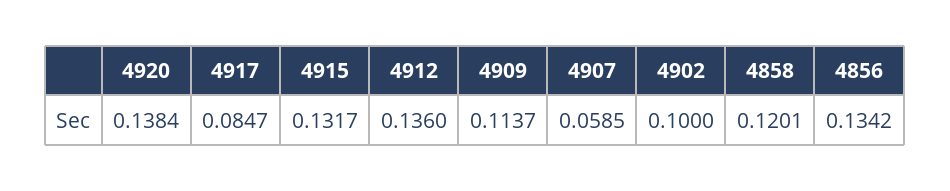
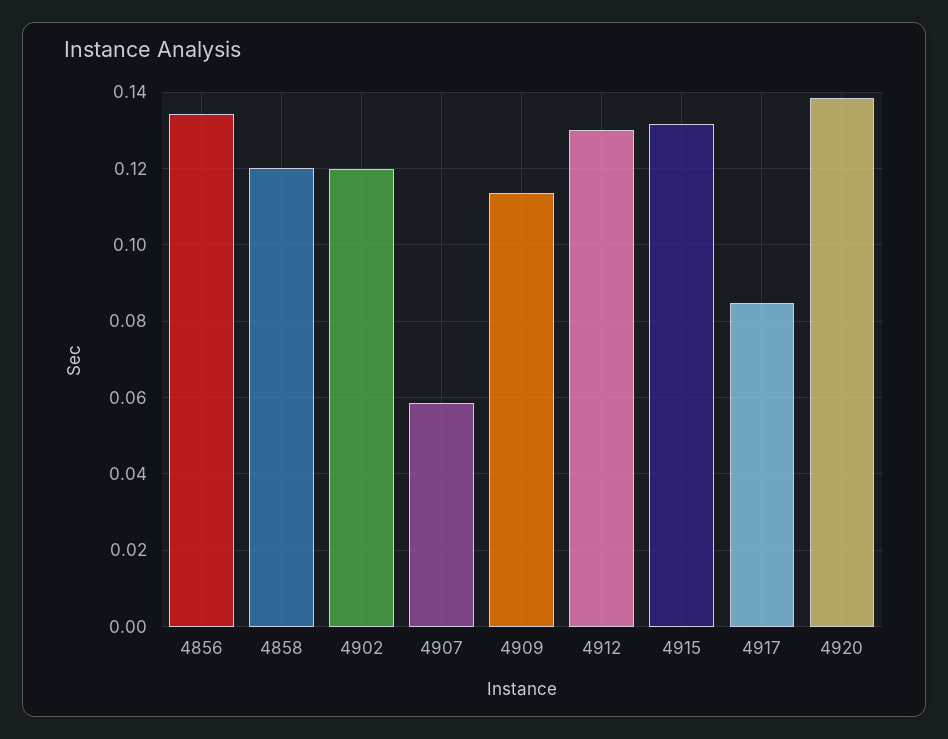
4912: 0.136 -> 0.13
4902: 0.1 -> 0.12

